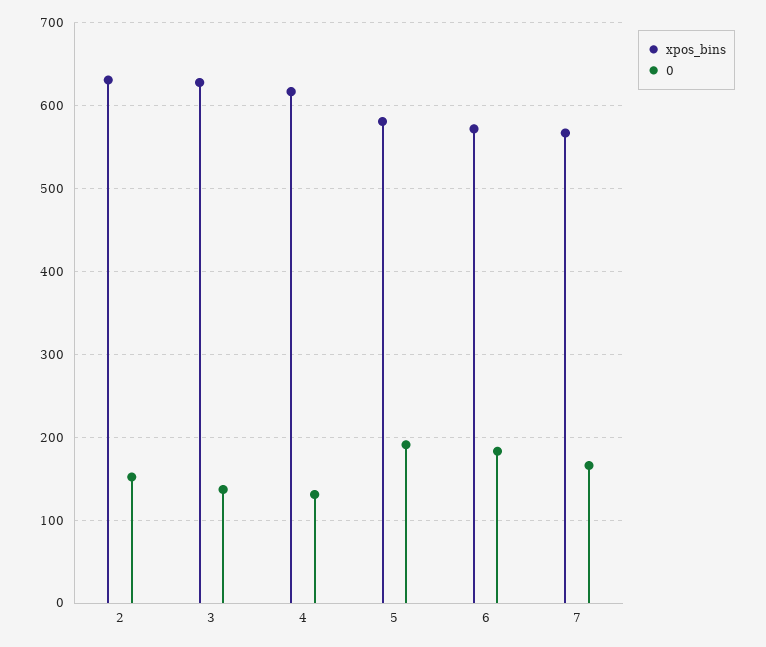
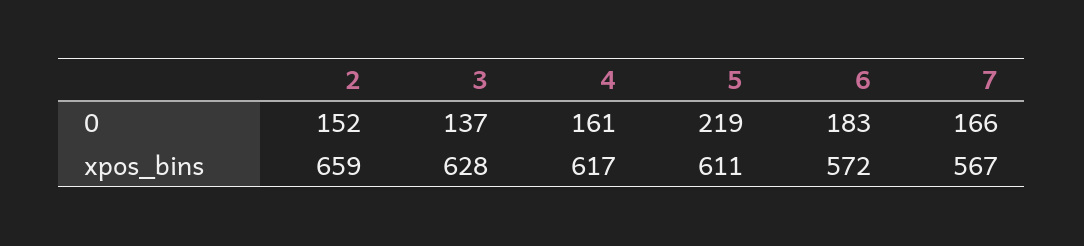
xpos_bins, 2: 630 -> 659
0, 4: 130 -> 161
xpos_bins, 5: 580 -> 611
0, 5: 190 -> 219

